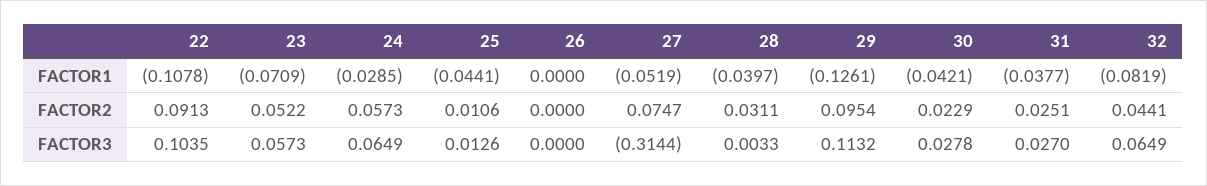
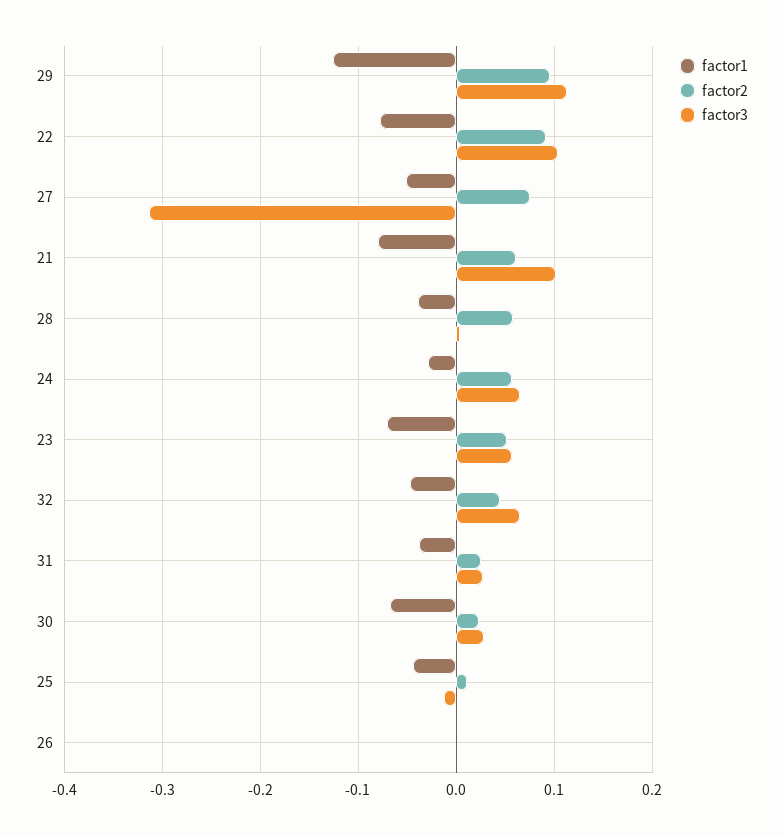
FACTOR1, 22: -0.1078 -> -0.08
FACTOR1, 30: -0.0421 -> -0.07
FACTOR1, 32: -0.0819 -> -0.05
FACTOR2, 28: 0.0311 -> 0.06
FACTOR3, 25: 0.0126 -> -0.01
FACTOR1, 21: none -> -0.08
FACTOR2, 21: none -> 0.06
FACTOR3, 21: none -> 0.1

